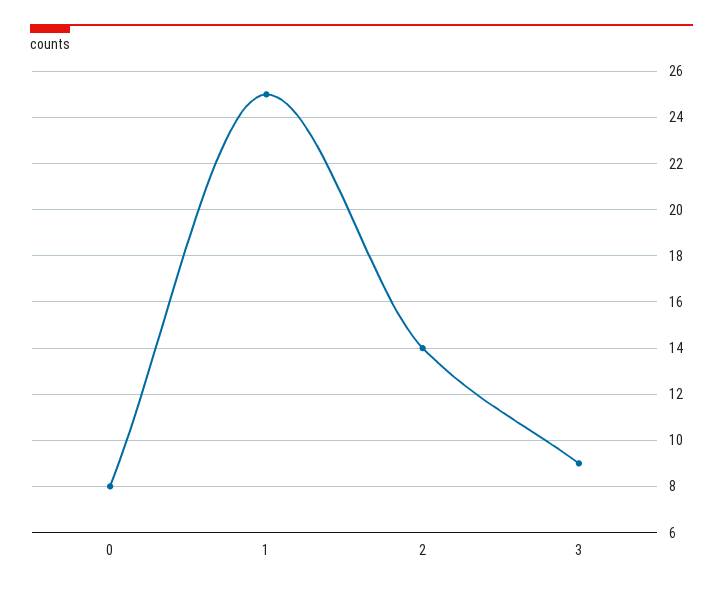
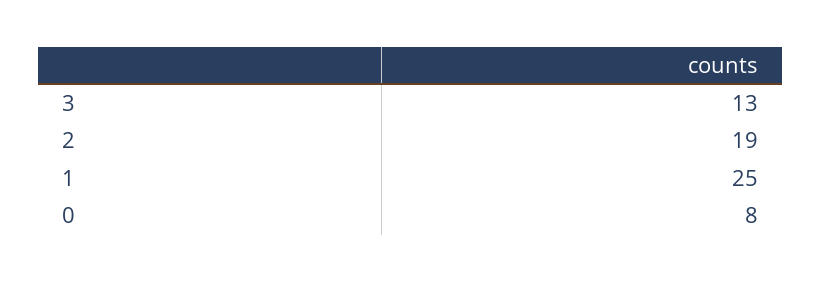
2: 14 -> 19
3: 9 -> 13

